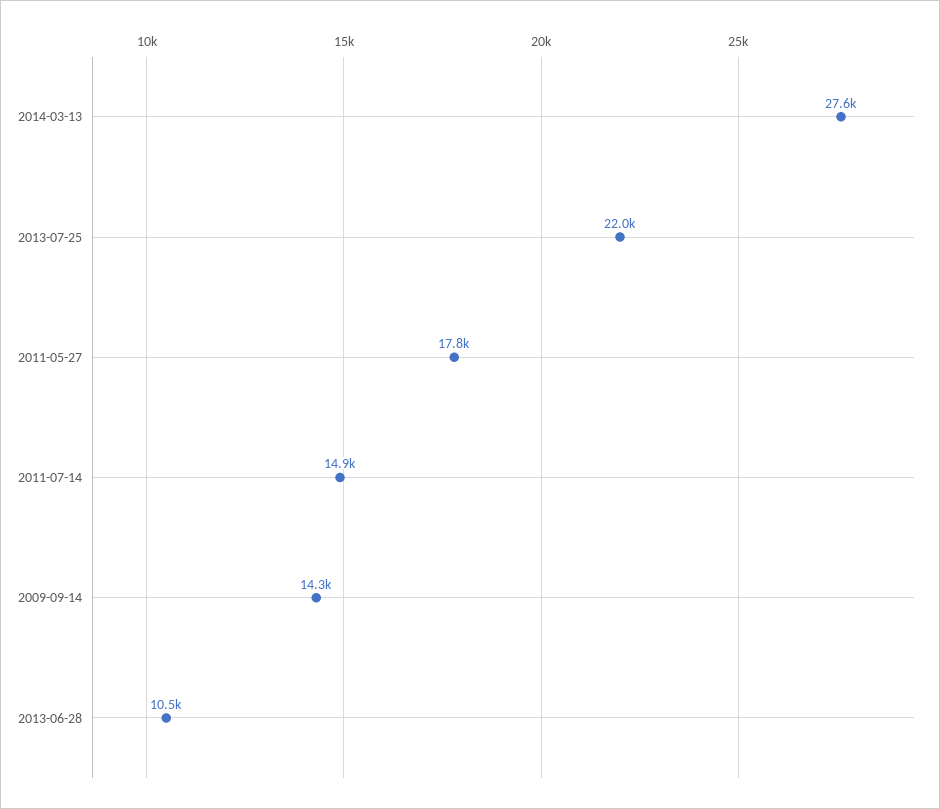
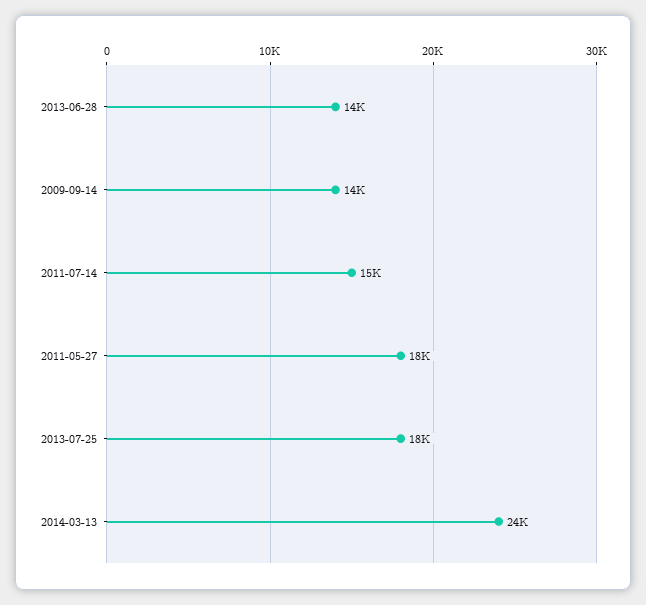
2014-03-13: 27600 -> 24000
2013-07-25: 22000 -> 18000
2013-06-28: 10500 -> 14000

